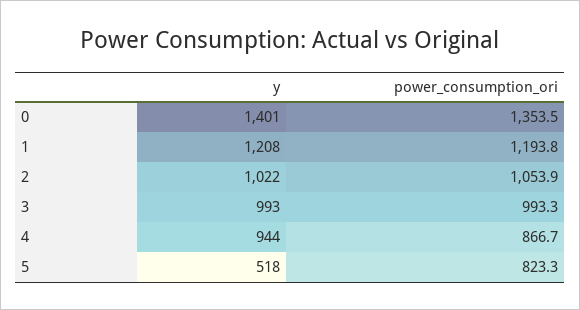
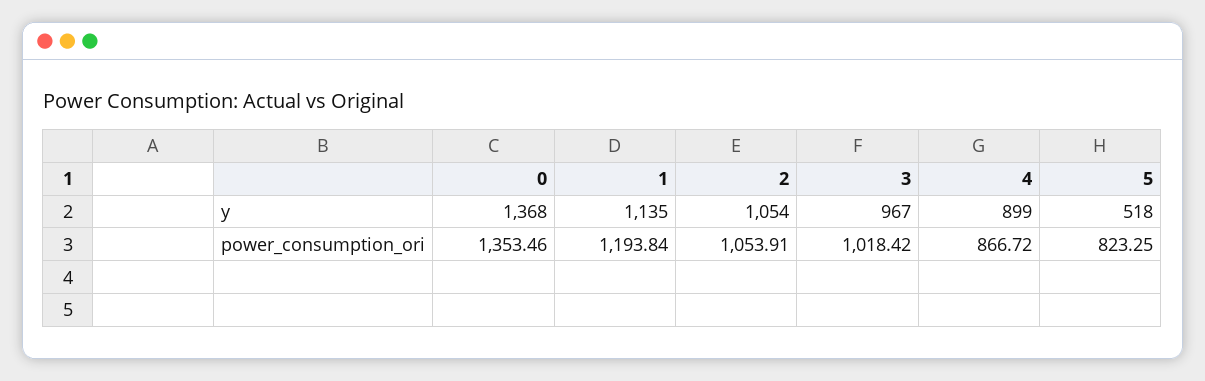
y, 0: 1401 -> 1368
y, 1: 1208 -> 1135
y, 2: 1022 -> 1054
y, 3: 993 -> 967
power_consumption_ori, 3: 993.3 -> 1018.42
y, 4: 944 -> 899

